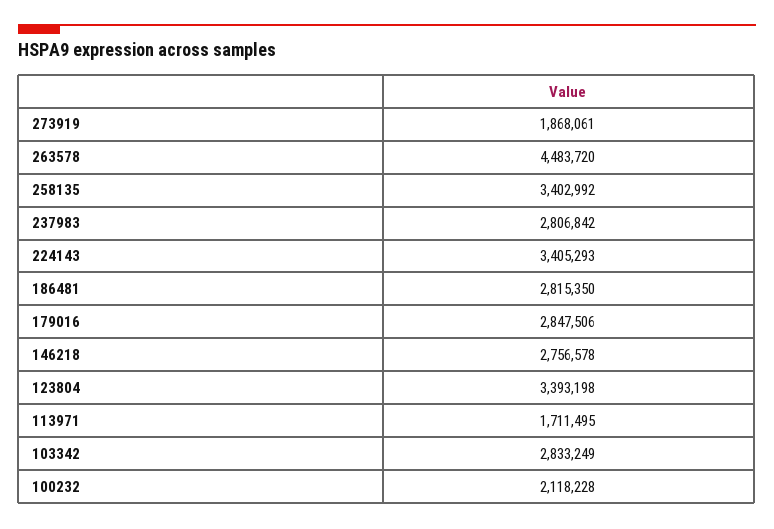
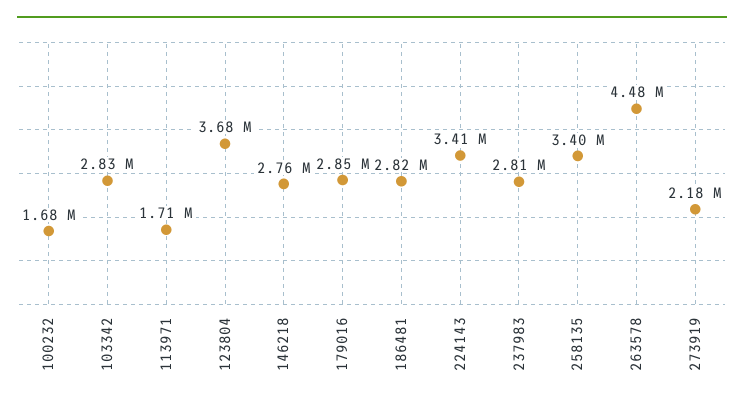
273919: 1868061 -> 2180000
123804: 3393198 -> 3680000
100232: 2118228 -> 1680000

